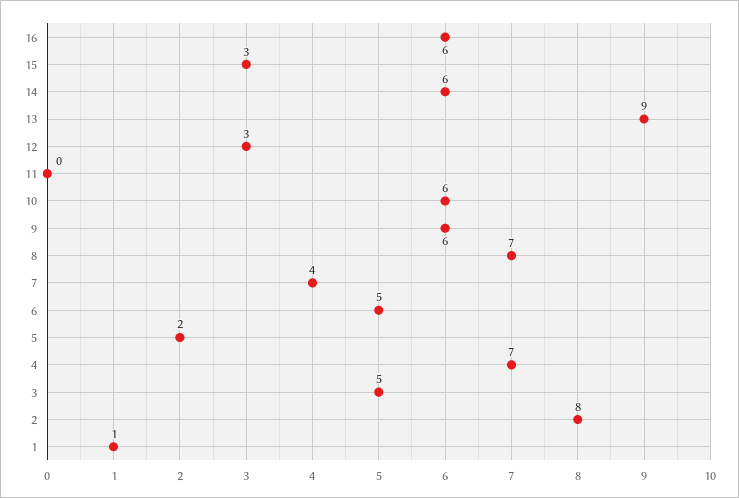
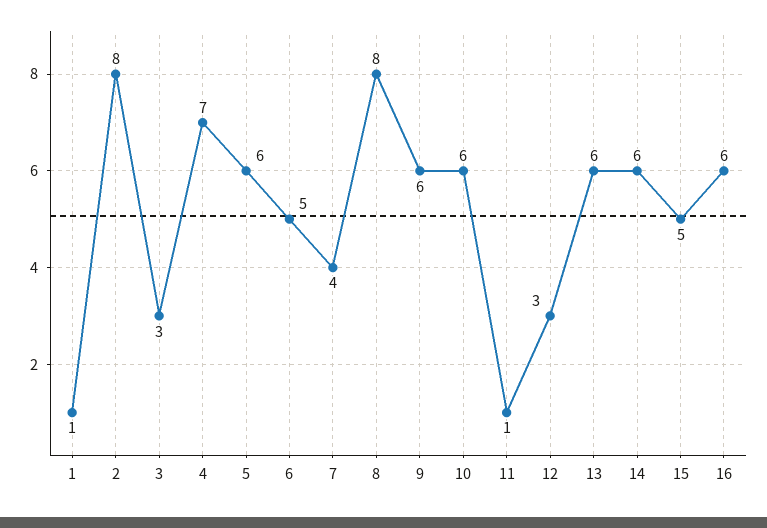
15: 3 -> 5
13: 9 -> 6
11: 0 -> 1
8: 7 -> 8
5: 2 -> 6
3: 5 -> 3

